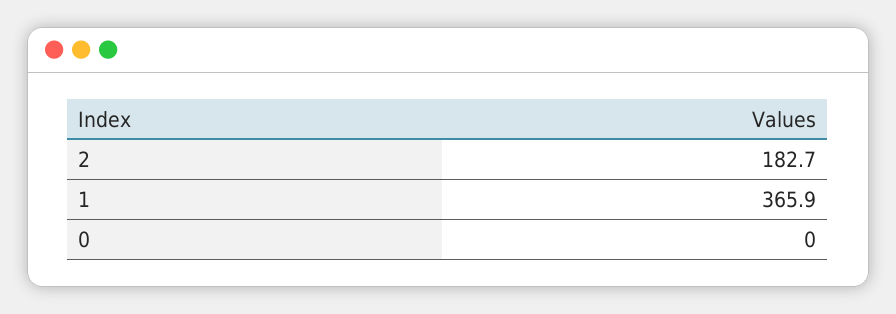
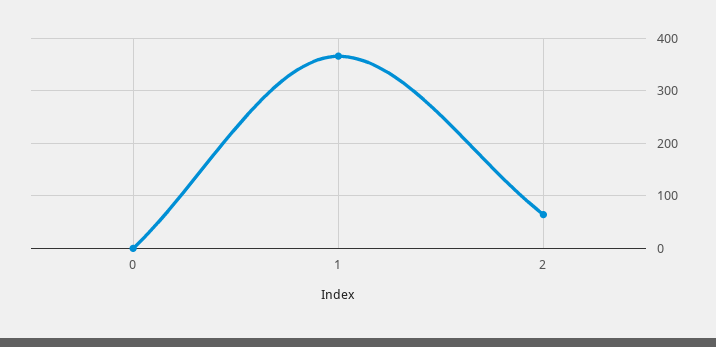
2: 182.7 -> 60

